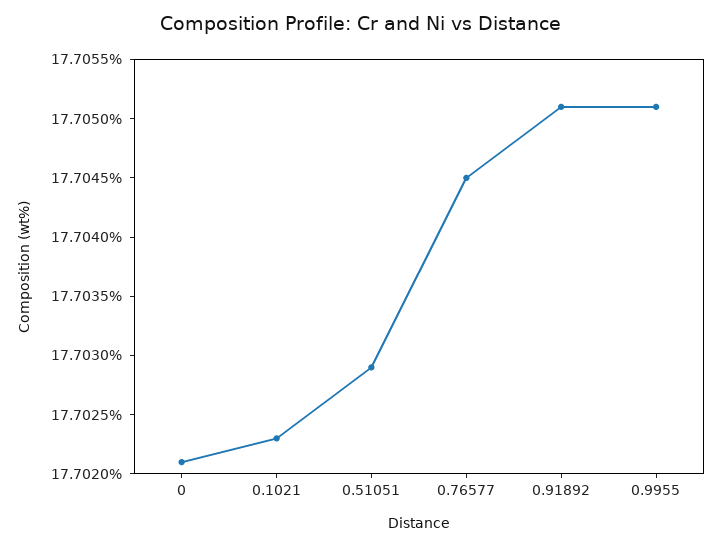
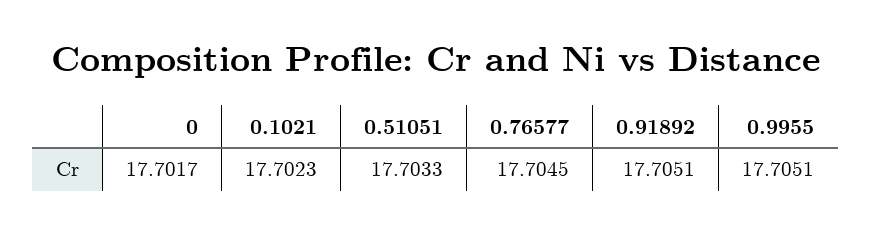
0: 17.7021 -> 17.7017
0.51051: 17.7029 -> 17.7033

